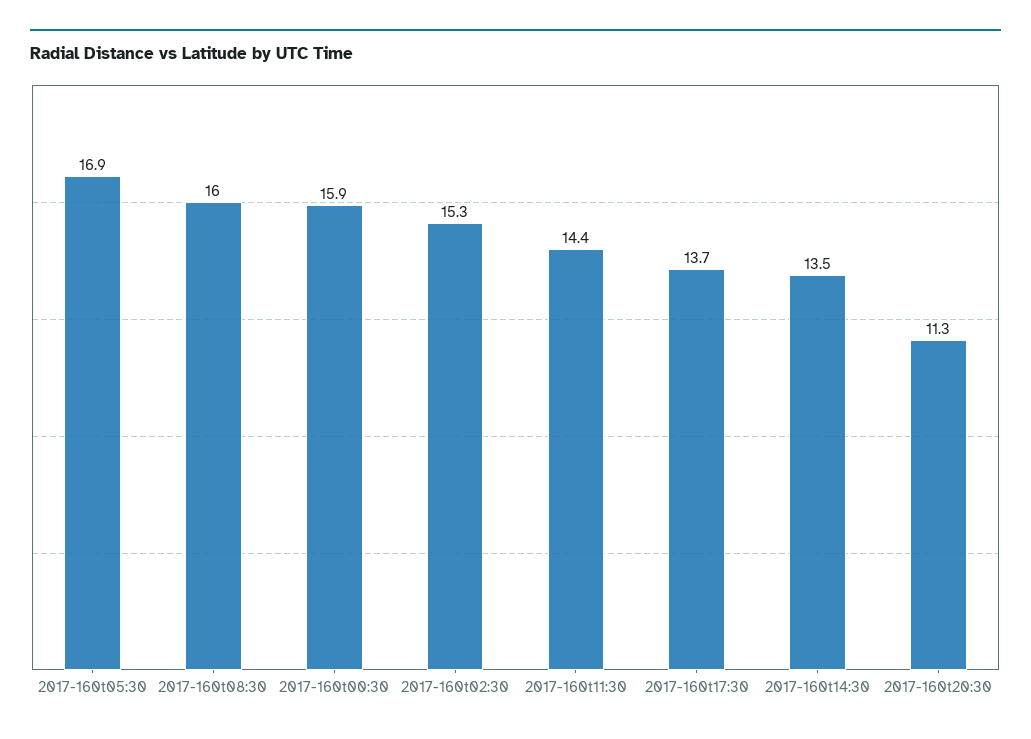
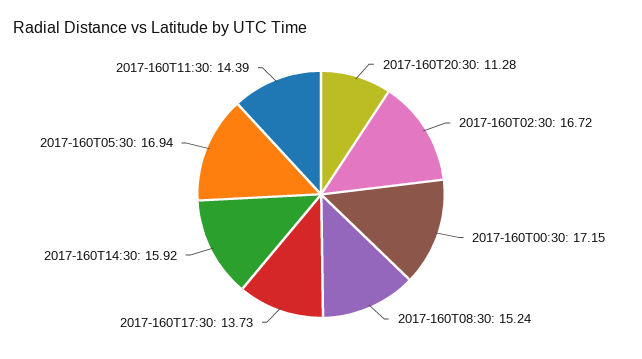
2017-160t08:30: 16 -> 15.24
2017-160t00:30: 15.9 -> 17.15
2017-160t02:30: 15.3 -> 16.72
2017-160t14:30: 13.5 -> 15.92

